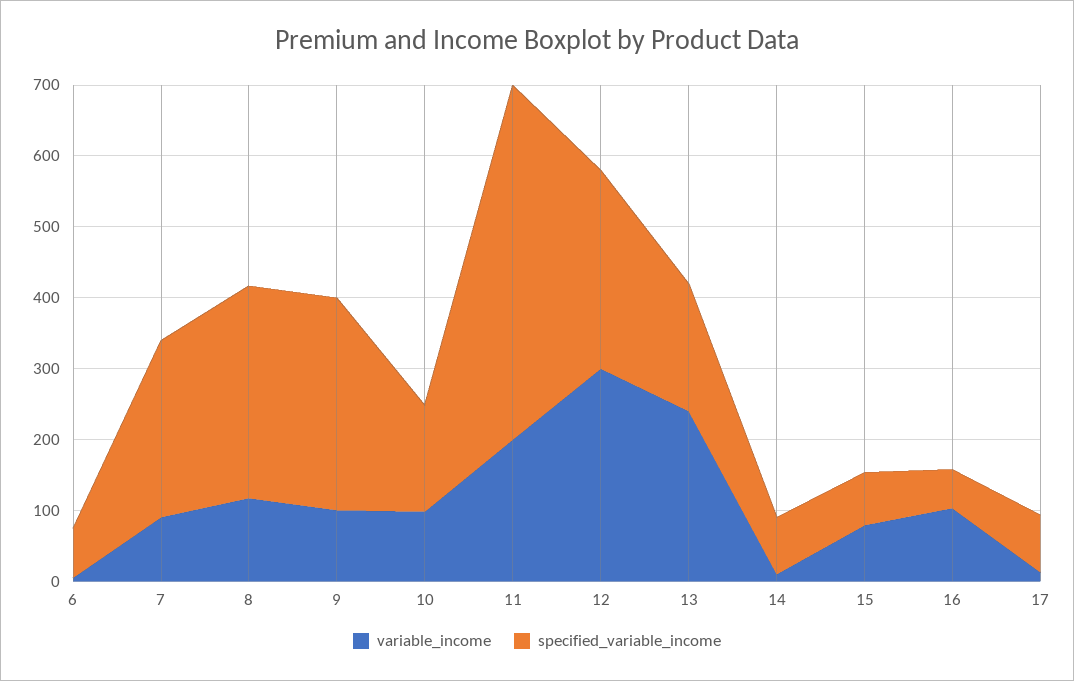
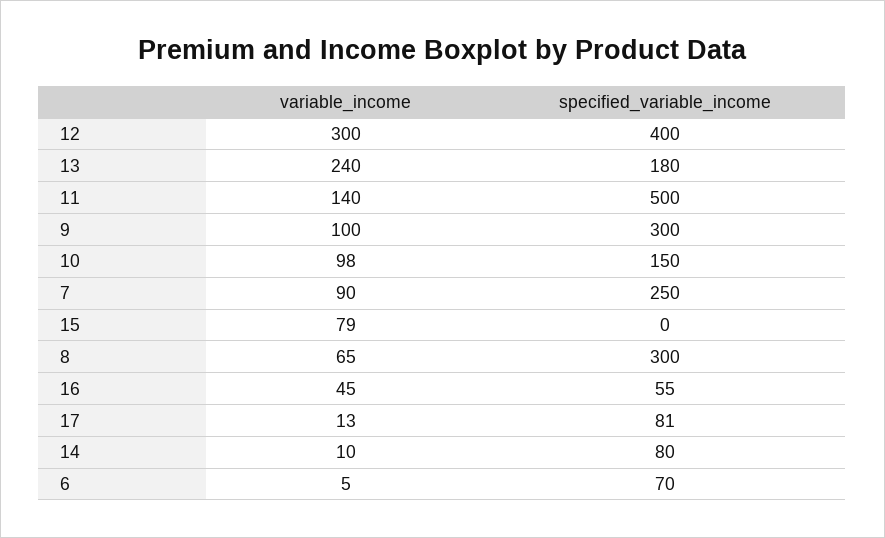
variable_income, 8: 120 -> 65
variable_income, 11: 200 -> 140
specified_variable_income, 12: 280 -> 400
specified_variable_income, 15: 80 -> 0
variable_income, 16: 100 -> 45

